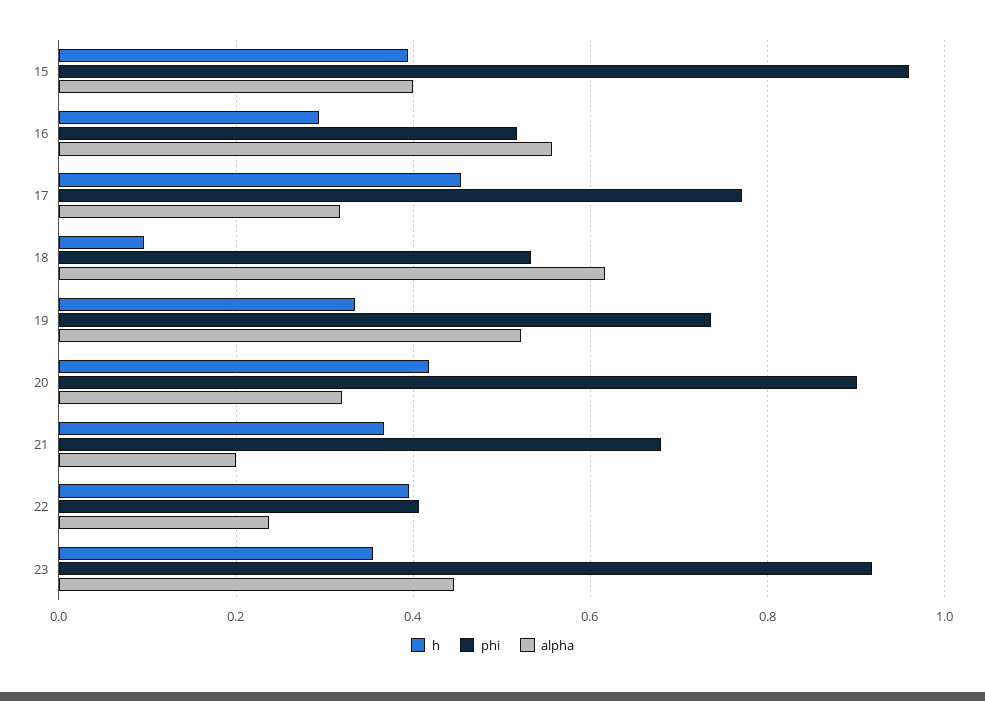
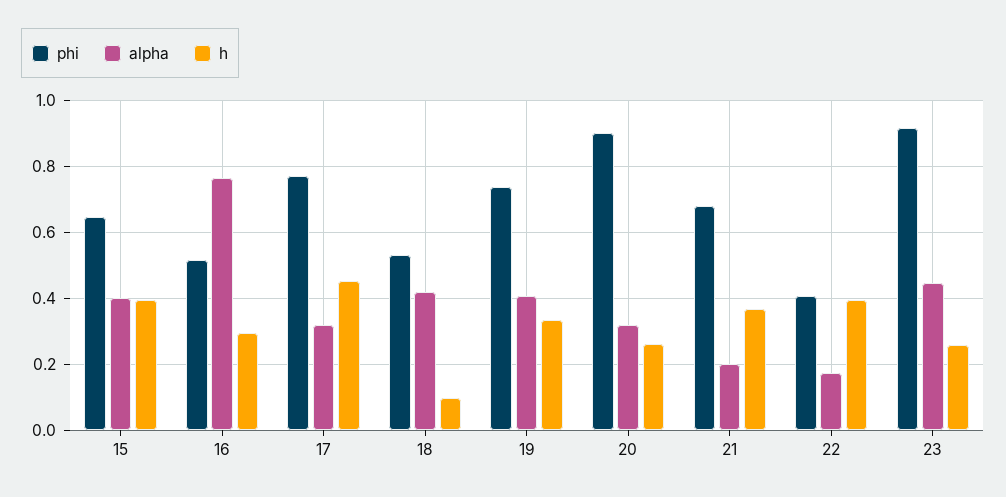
phi, 15: 0.96 -> 0.64
alpha, 16: 0.56 -> 0.76
alpha, 18: 0.62 -> 0.42
alpha, 19: 0.52 -> 0.4
h, 20: 0.42 -> 0.26
alpha, 22: 0.24 -> 0.18
h, 23: 0.36 -> 0.26

